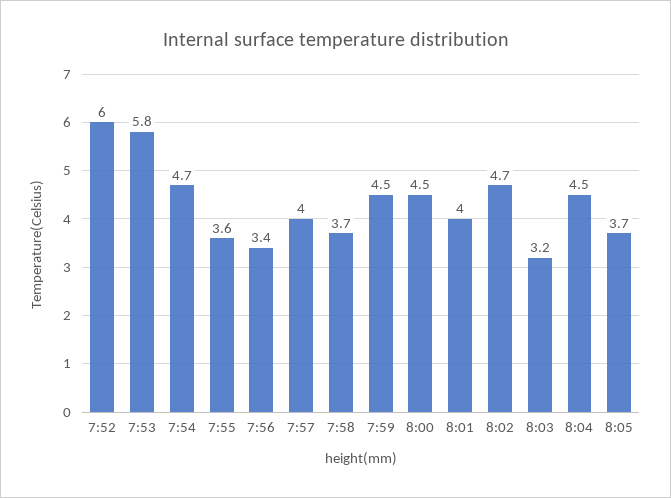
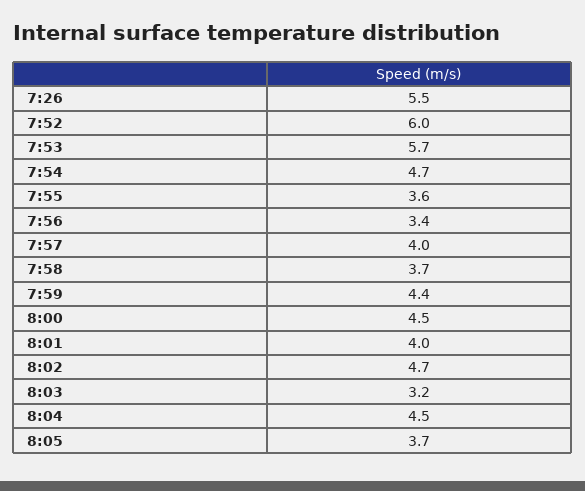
7:53: 5.8 -> 5.7
7:59: 4.5 -> 4.4
7:26: none -> 5.5

